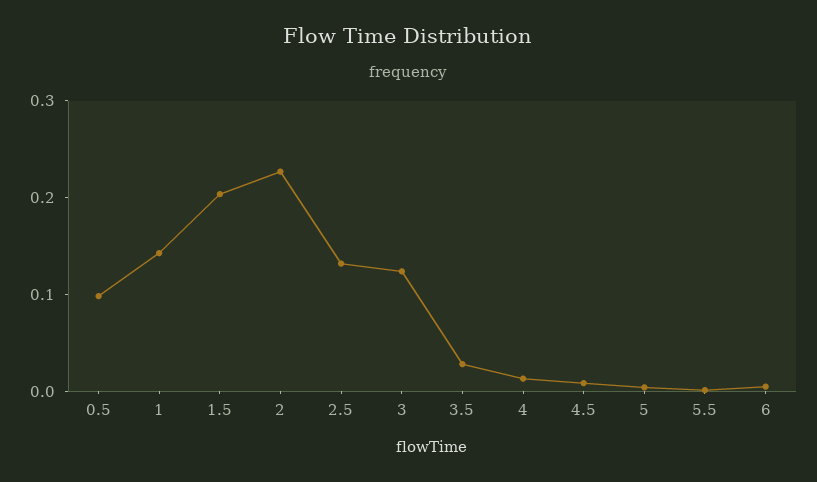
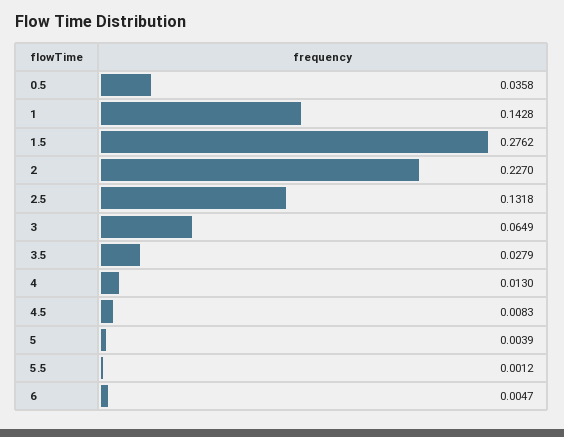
0.5: 0.1 -> 0.0358
1.5: 0.2 -> 0.2762
3: 0.12 -> 0.0649

